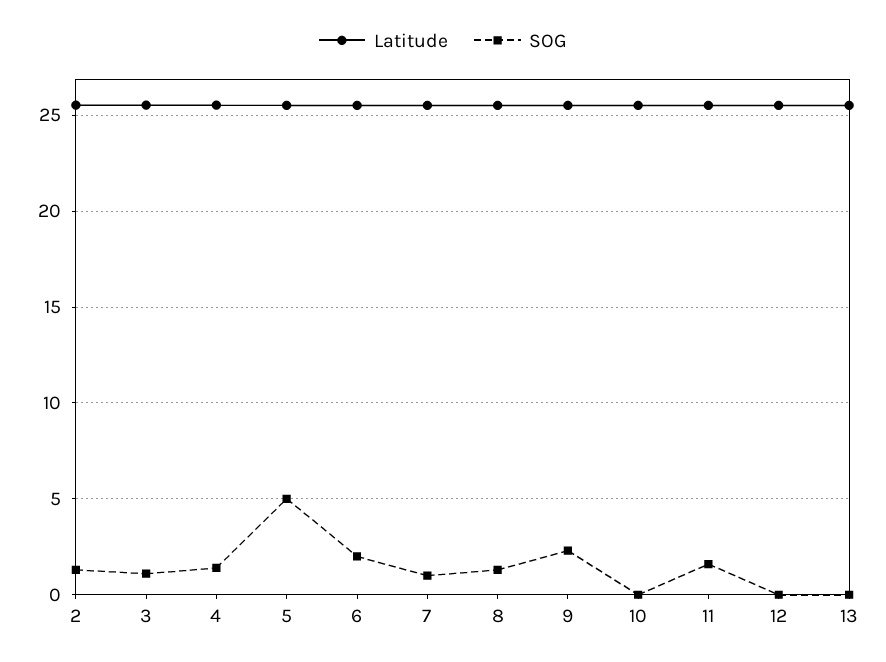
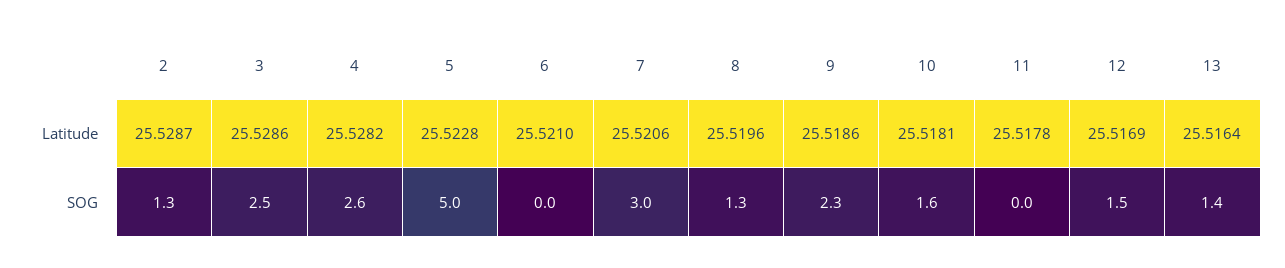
SOG, 3: 1 -> 2.5
SOG, 4: 1.5 -> 2.6
SOG, 6: 2 -> 0
SOG, 7: 1 -> 3
SOG, 10: 0 -> 1.6
SOG, 11: 1.5 -> 0
SOG, 12: 0 -> 1.5
SOG, 13: 0 -> 1.4

